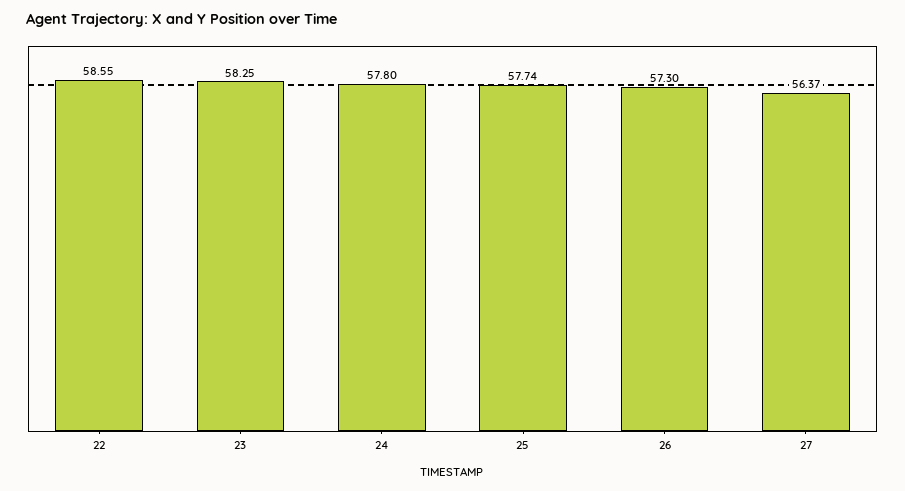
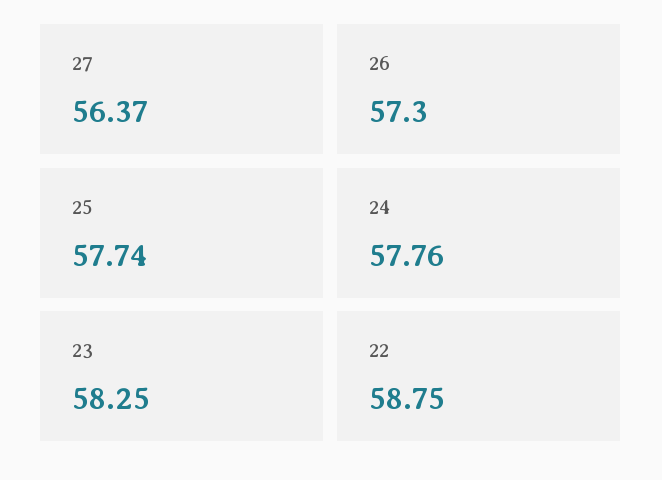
22: 58.55 -> 58.75
24: 57.8 -> 57.76

